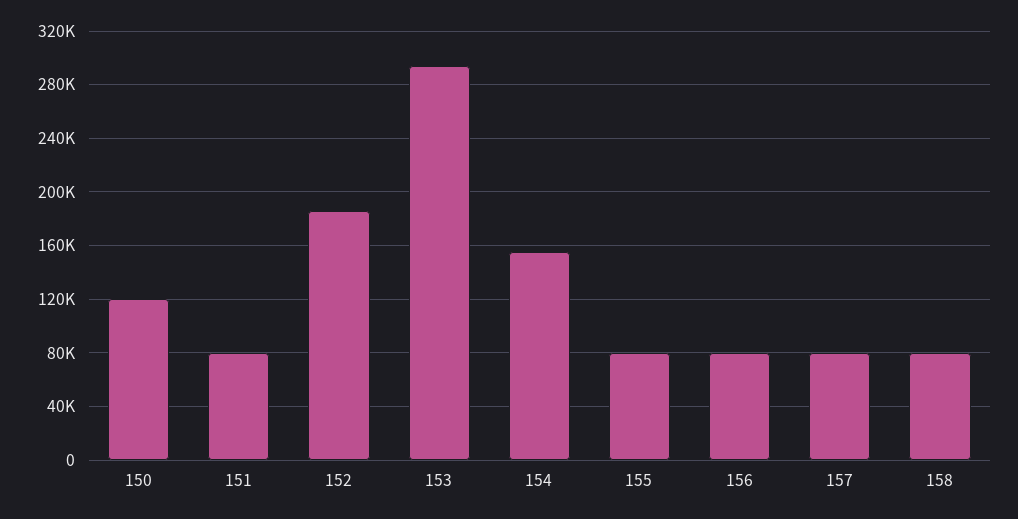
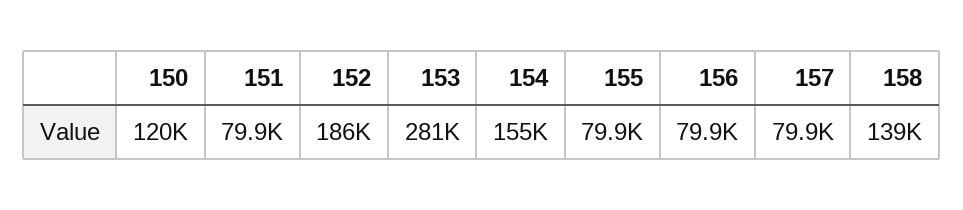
153: 295000 -> 281000
158: 80000 -> 139000

